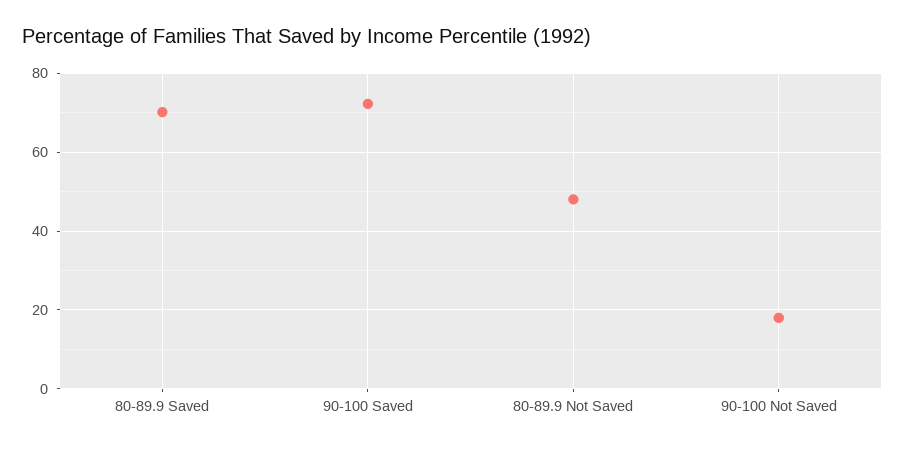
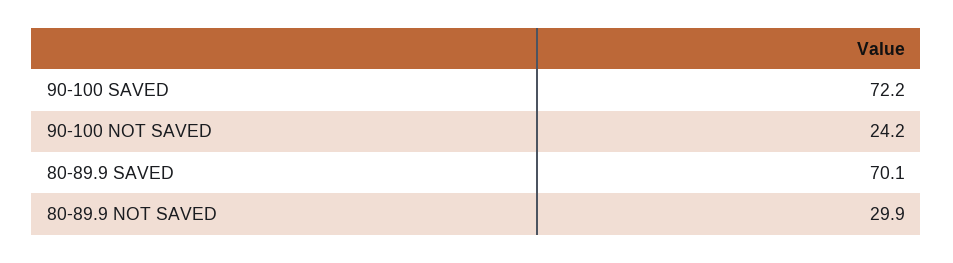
80-89.9 Not Saved: 48 -> 29.9
90-100 Not Saved: 18 -> 24.2

